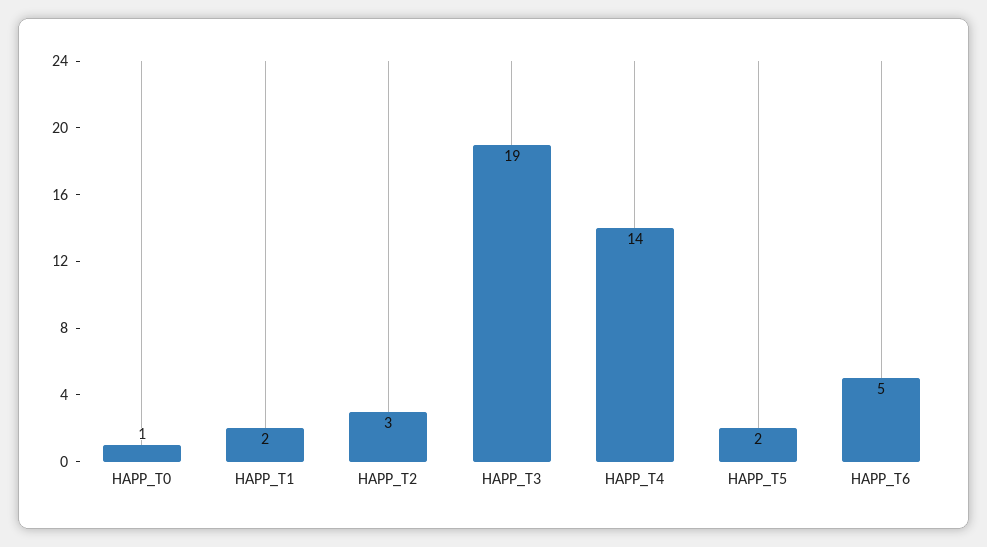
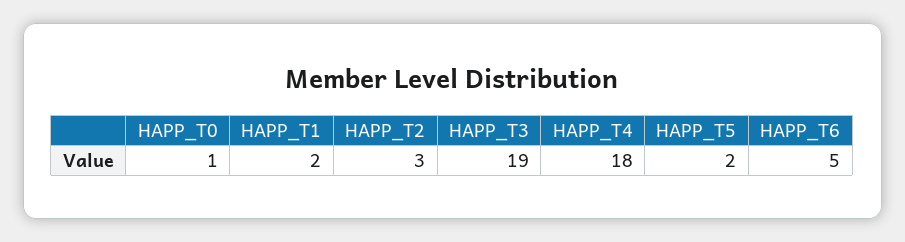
HAPP_T4: 14 -> 18

